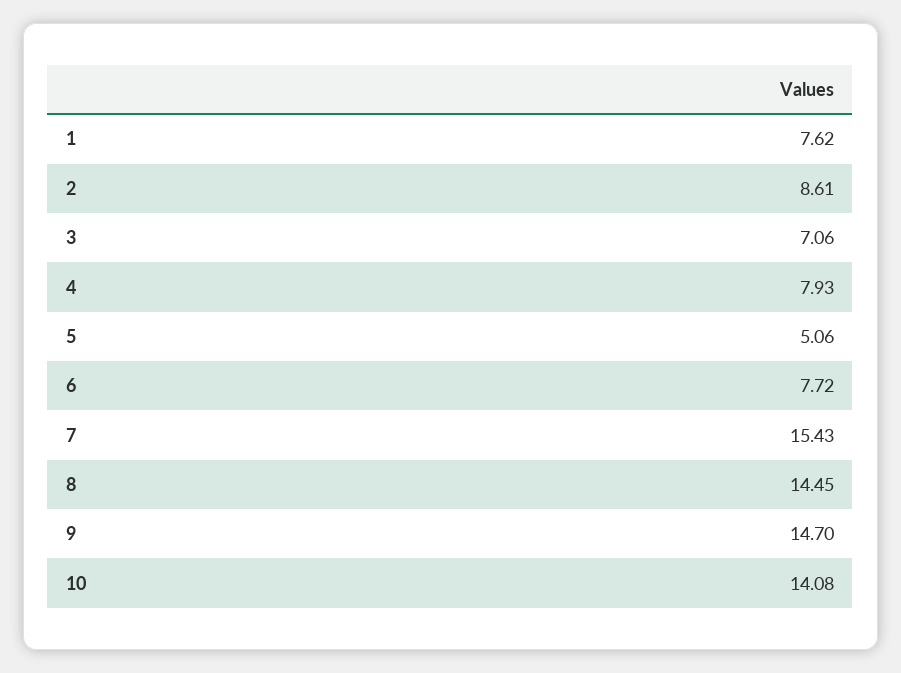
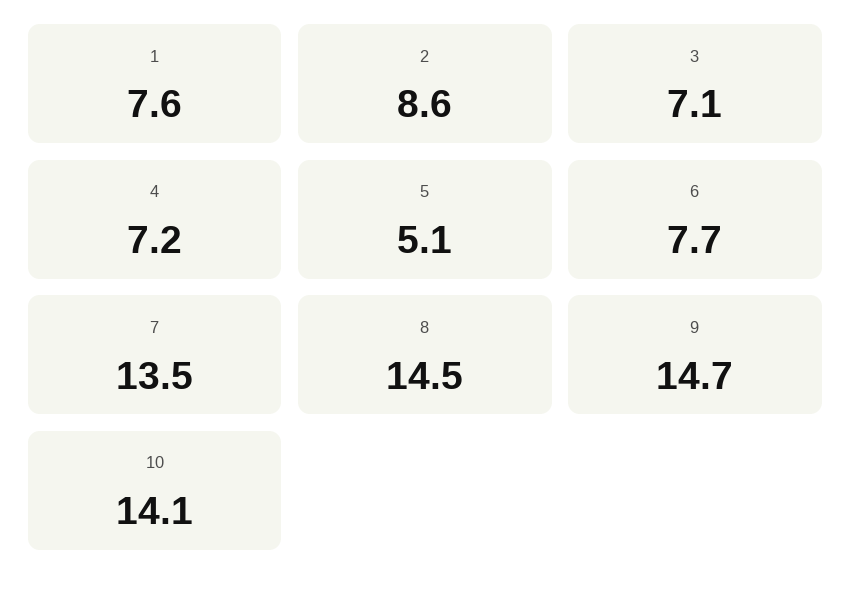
4: 7.93 -> 7.2
7: 15.43 -> 13.5

